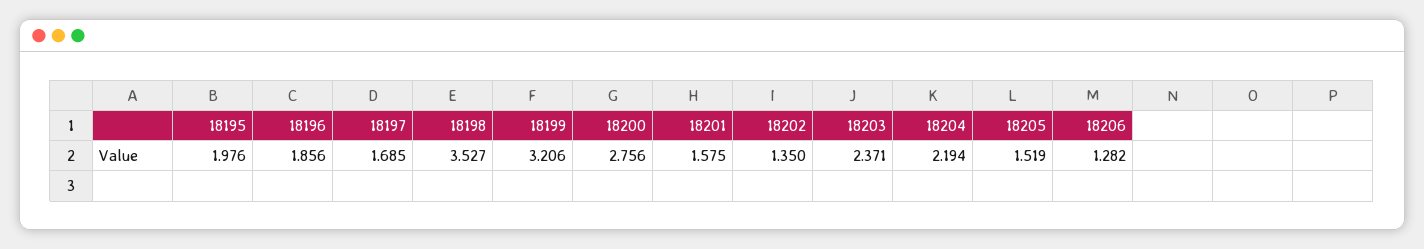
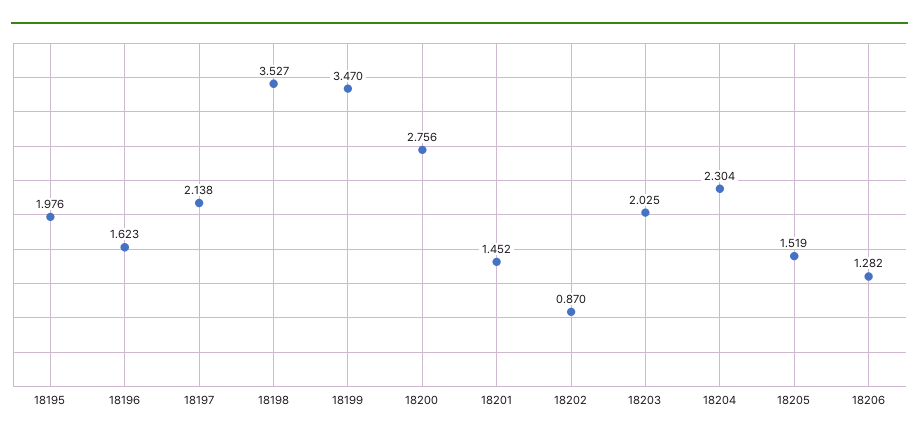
18196: 1.856 -> 1.623
18197: 1.685 -> 2.138
18199: 3.206 -> 3.47
18201: 1.575 -> 1.452
18202: 1.35 -> 0.87
18203: 2.371 -> 2.025
18204: 2.194 -> 2.304

